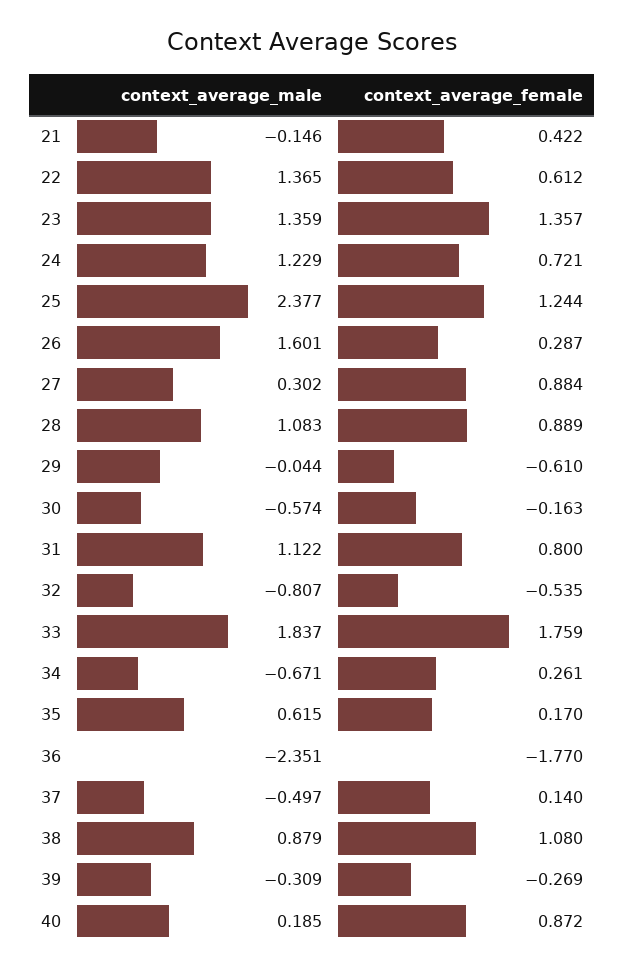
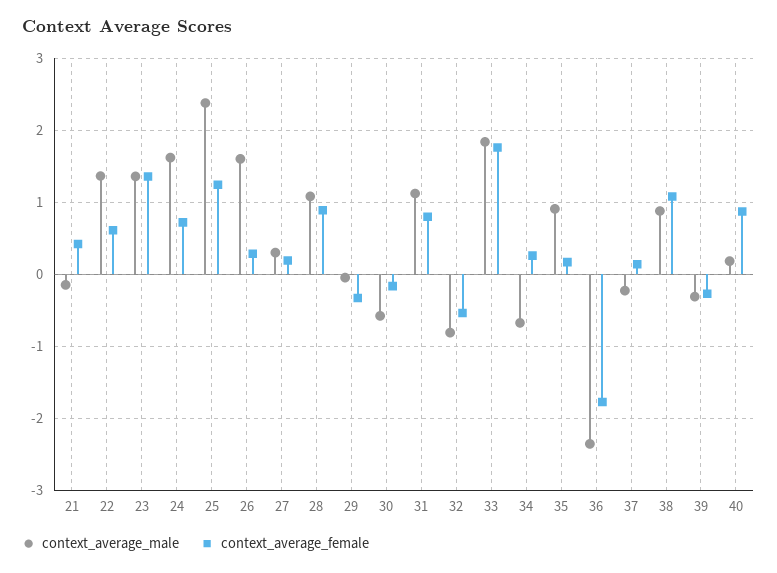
context_average_male, 24: 1.229 -> 1.6
context_average_female, 27: 0.884 -> 0.2
context_average_female, 29: -0.61 -> -0.3
context_average_male, 35: 0.615 -> 0.9
context_average_male, 37: -0.497 -> -0.2

